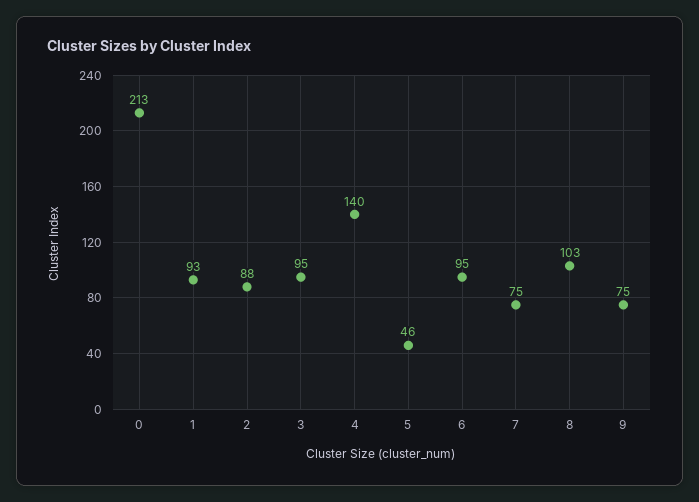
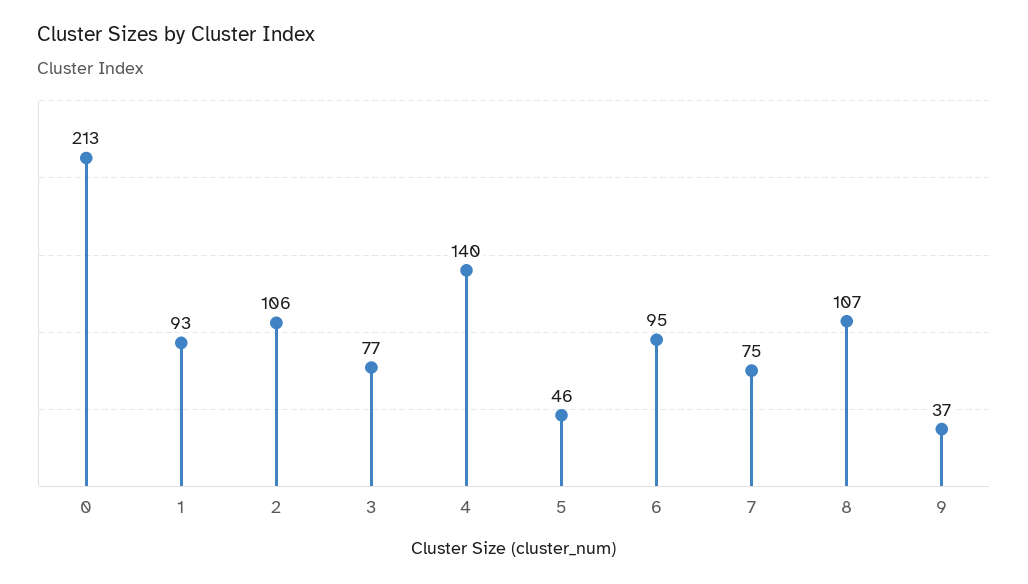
2: 88 -> 106
3: 95 -> 77
8: 103 -> 107
9: 75 -> 37

